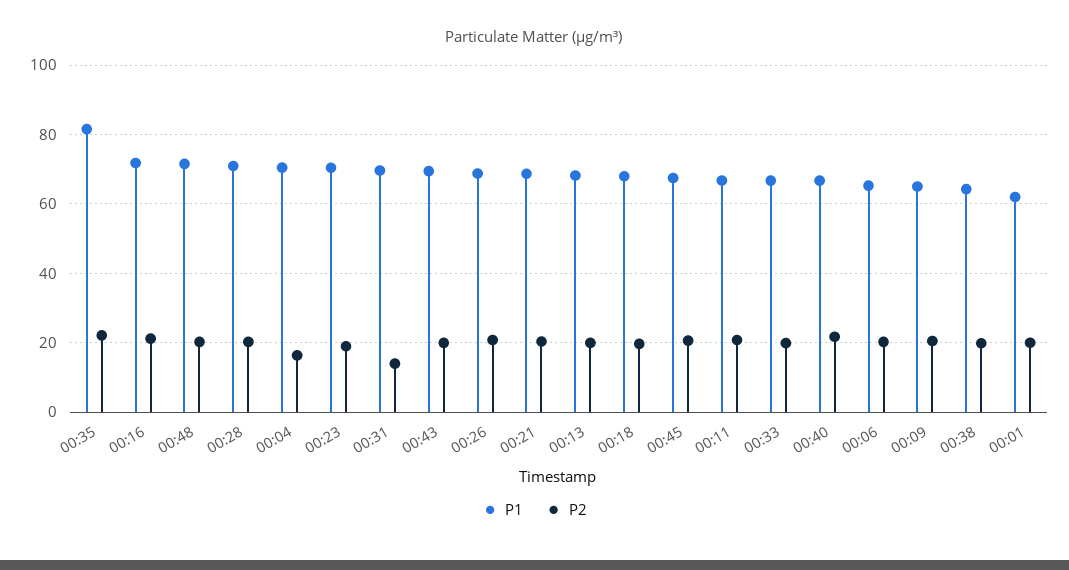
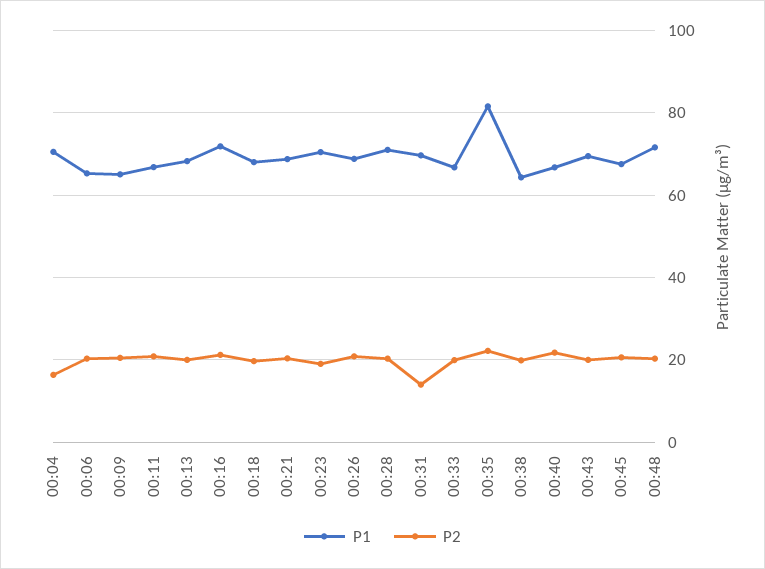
P1, 00:01: 62 -> none
P2, 00:01: 20 -> none

